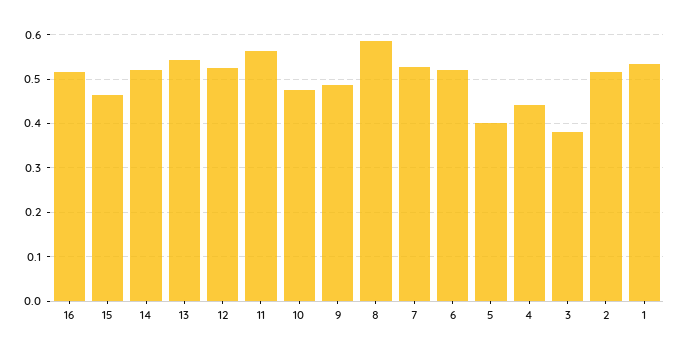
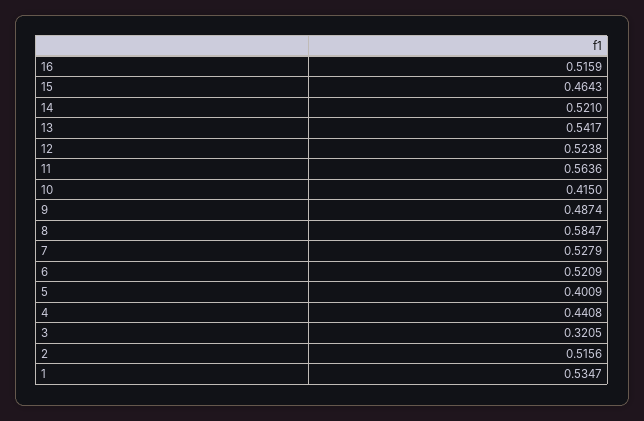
10: 0.48 -> 0.415
3: 0.38 -> 0.3205

